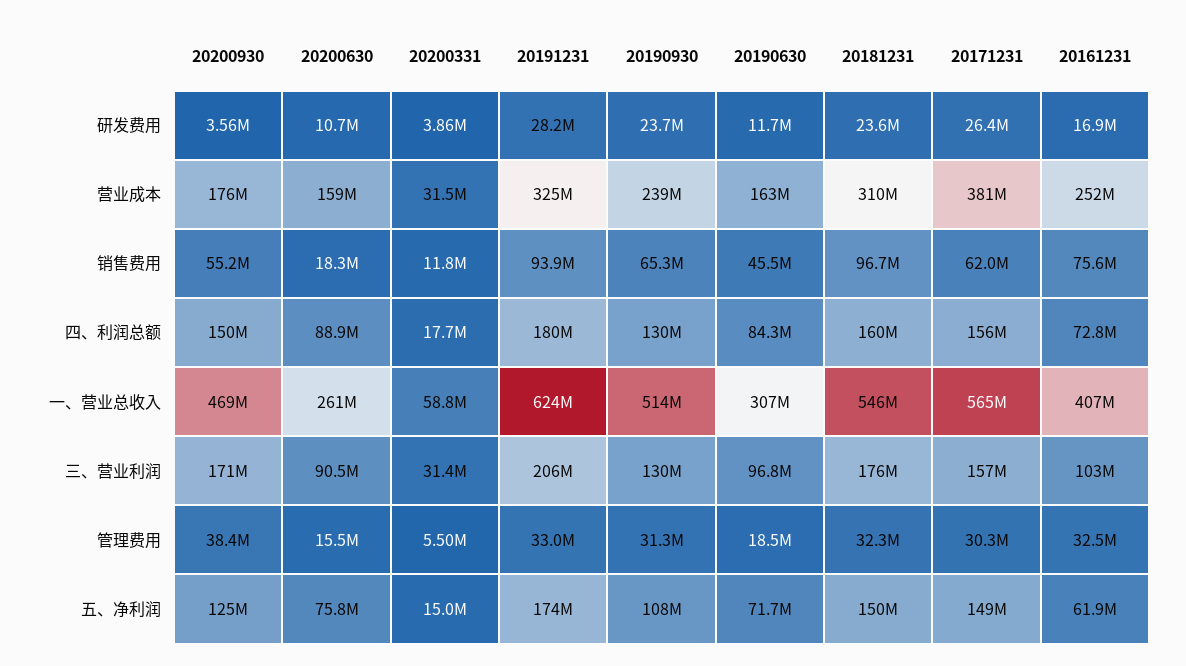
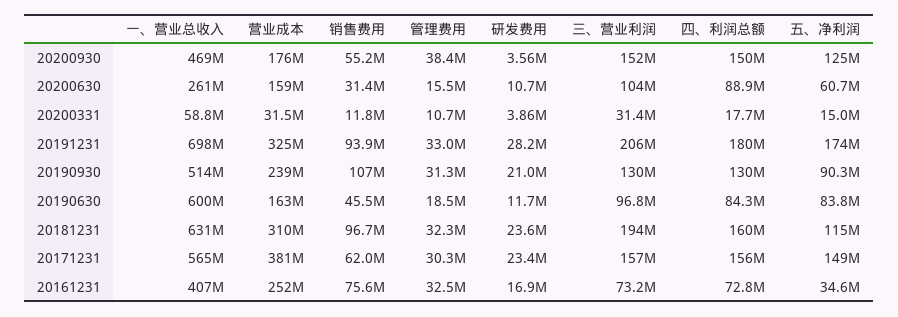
20190930, 研发费用: 23700000 -> 21000000
20171231, 研发费用: 26400000 -> 23400000
20200630, 销售费用: 18300000 -> 31400000
20190930, 销售费用: 65300000 -> 107000000
20191231, 一、营业总收入: 624000000 -> 698000000
20190630, 一、营业总收入: 307000000 -> 600000000
20181231, 一、营业总收入: 546000000 -> 631000000
20200930, 三、营业利润: 171000000 -> 152000000
20200630, 三、营业利润: 90500000 -> 104000000
20181231, 三、营业利润: 176000000 -> 194000000
20161231, 三、营业利润: 103000000 -> 73200000
20200331, 管理费用: 5500000 -> 10700000
20200630, 五、净利润: 75800000 -> 60700000
20190930, 五、净利润: 108000000 -> 90300000
20190630, 五、净利润: 71700000 -> 83800000
20181231, 五、净利润: 150000000 -> 115000000
20161231, 五、净利润: 61900000 -> 34600000

